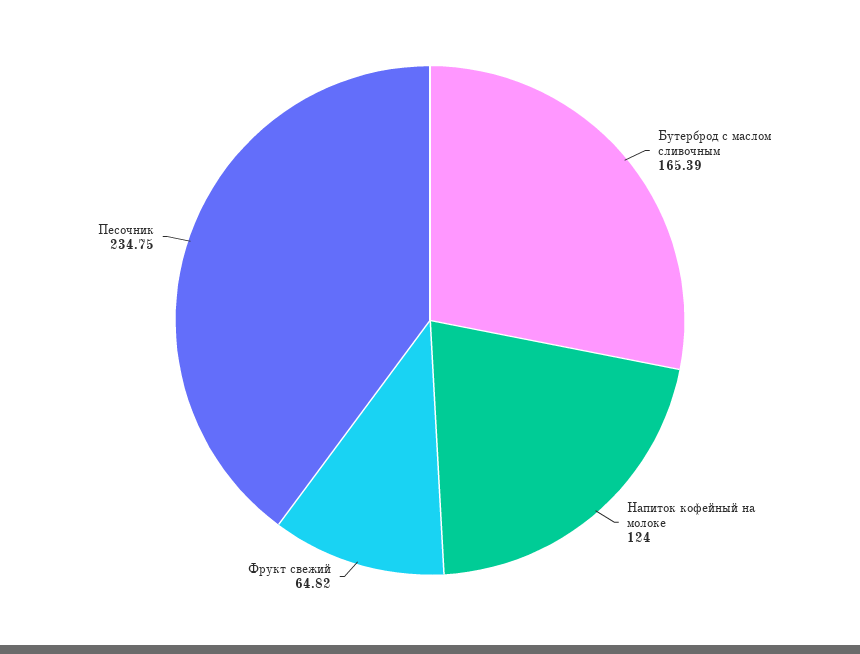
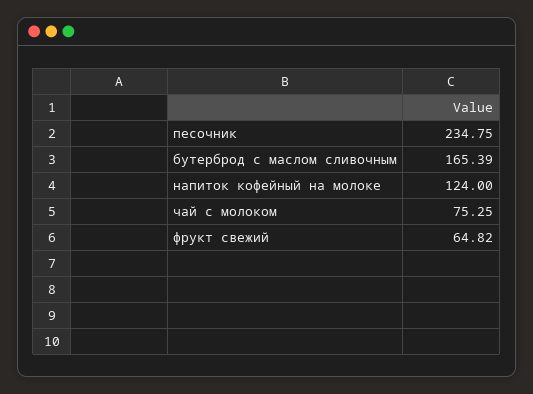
чай с молоком: none -> 75.25

